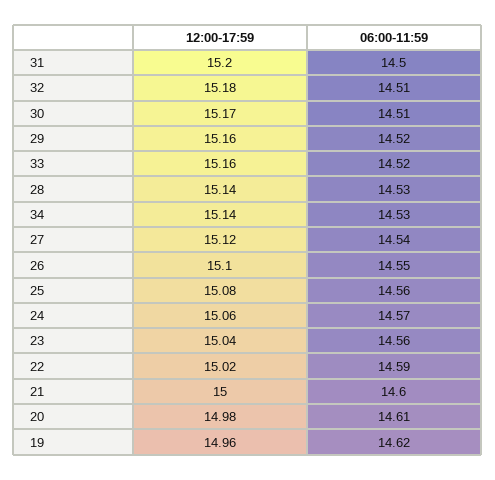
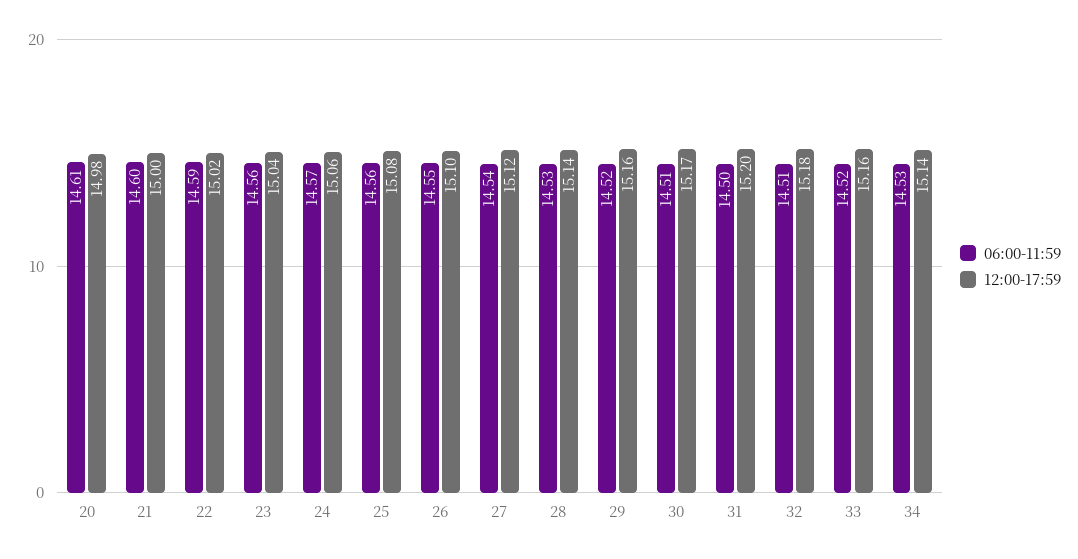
12:00-17:59, 19: 14.96 -> none
06:00-11:59, 19: 14.62 -> none

